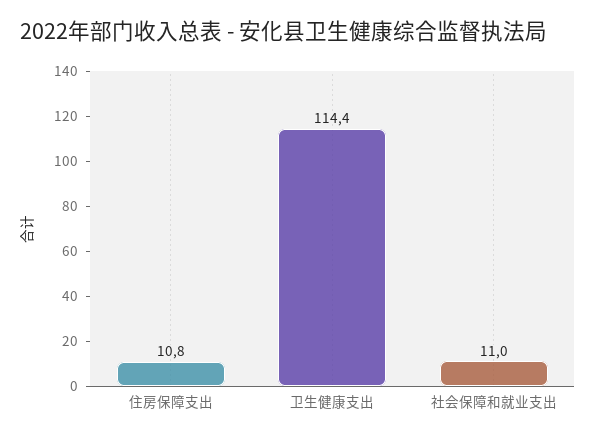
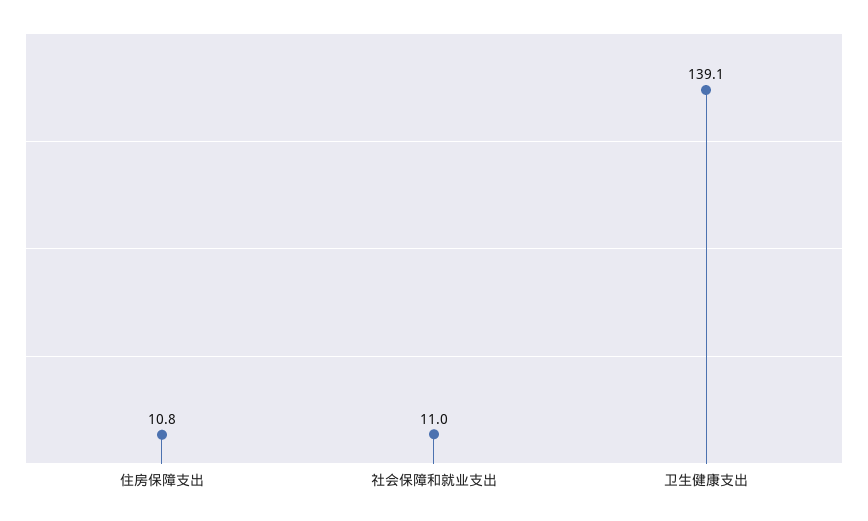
卫生健康支出: 114.4 -> 139.1

